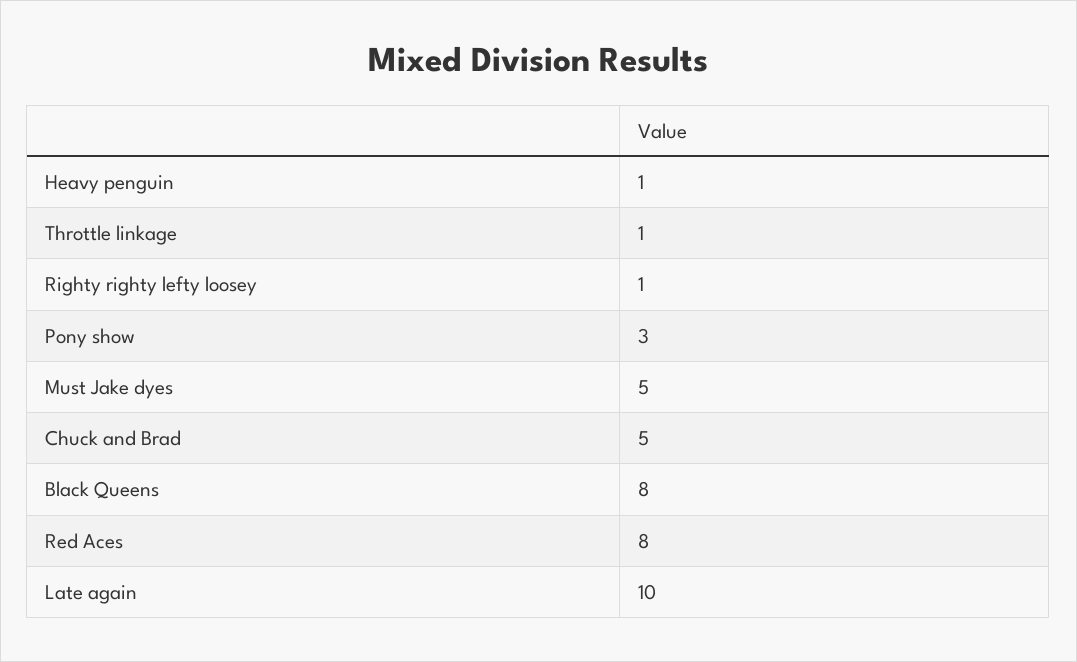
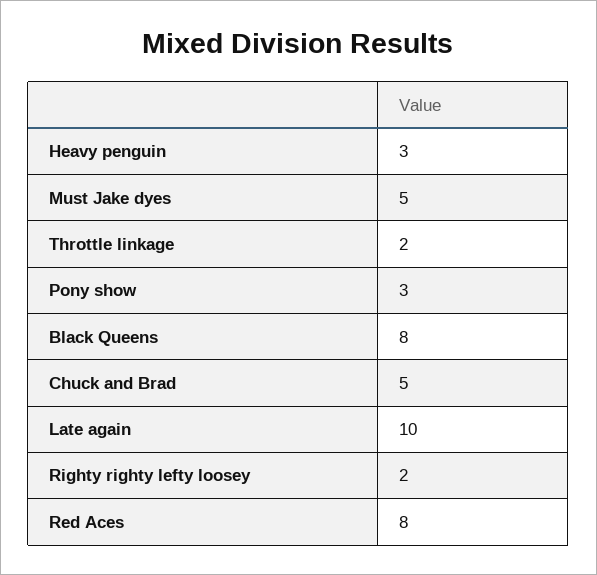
Heavy penguin: 1 -> 3
Throttle linkage: 1 -> 2
Righty righty lefty loosey: 1 -> 2

